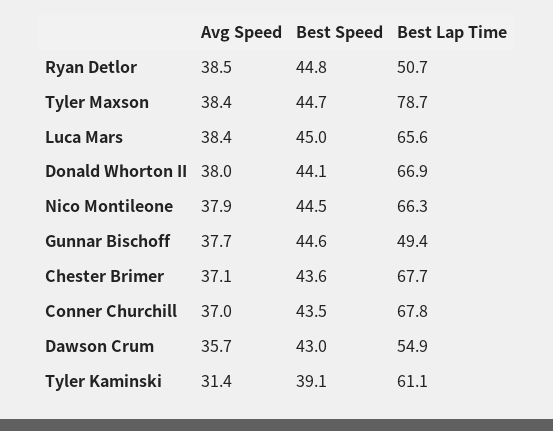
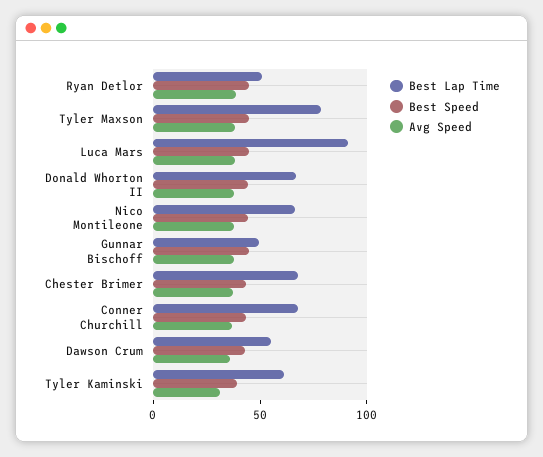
Best Lap Time, Luca Mars: 65.6 -> 90

